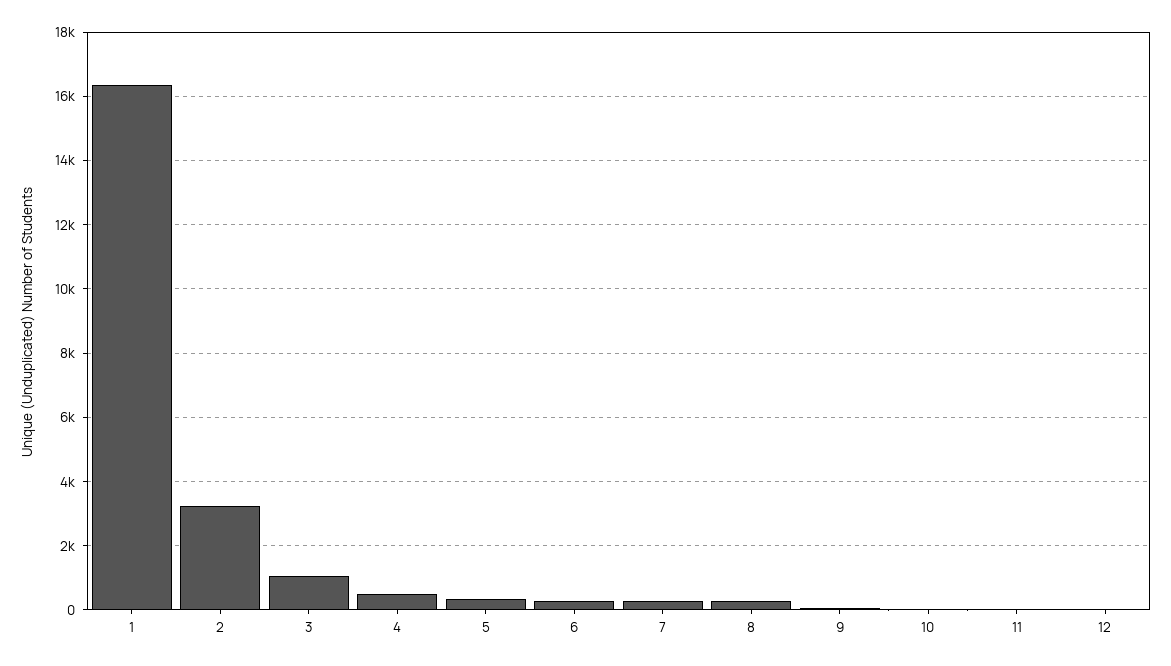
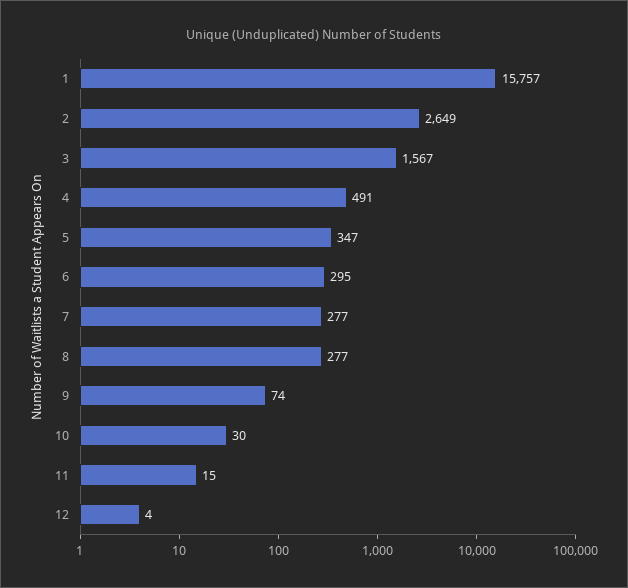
1: 16400 -> 15757
2: 3200 -> 2649
3: 1000 -> 1567

